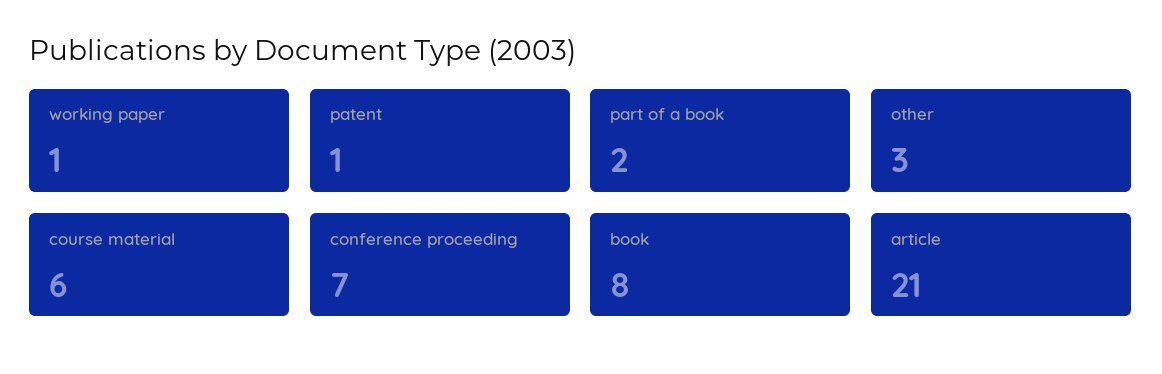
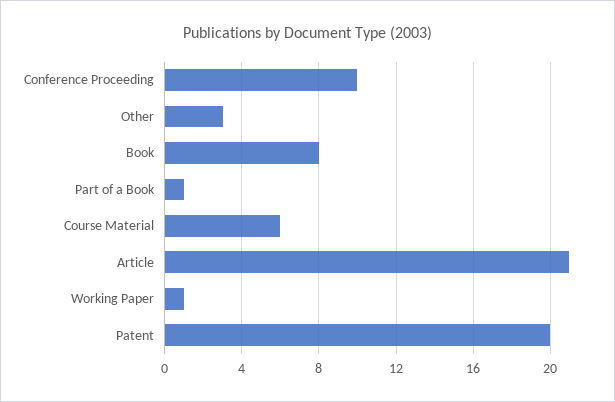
patent: 1 -> 20
part of a book: 2 -> 1
conference proceeding: 7 -> 10

